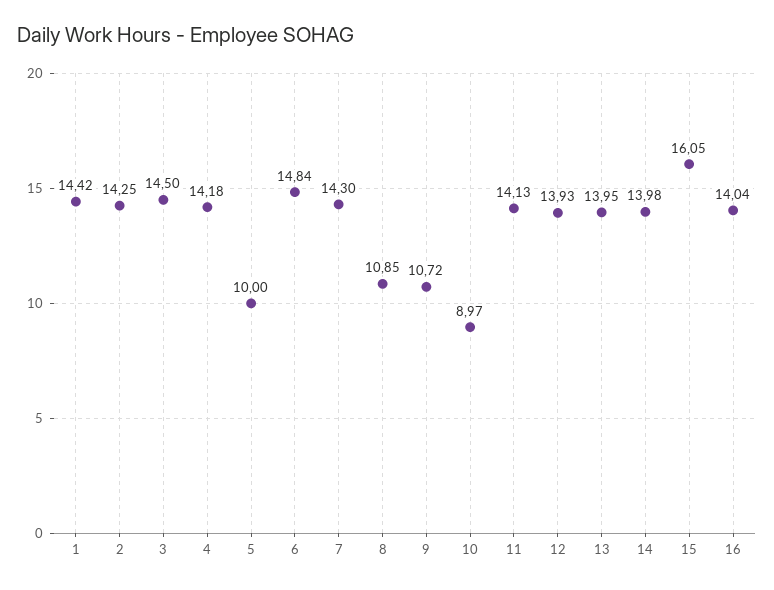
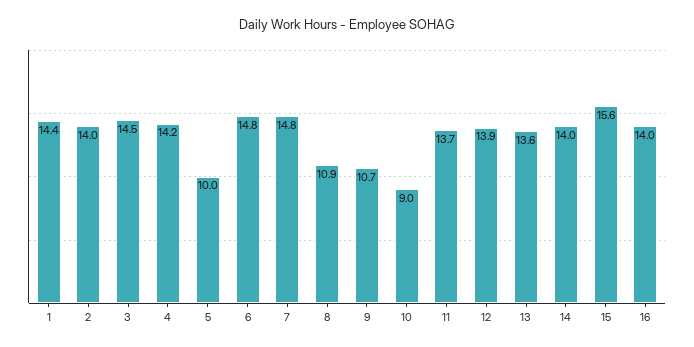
2: 14.25 -> 14
7: 14.3 -> 14.8
11: 14.13 -> 13.7
13: 13.95 -> 13.6
15: 16.05 -> 15.6

